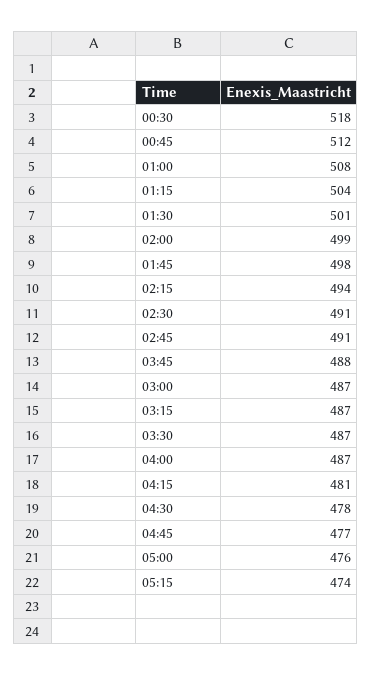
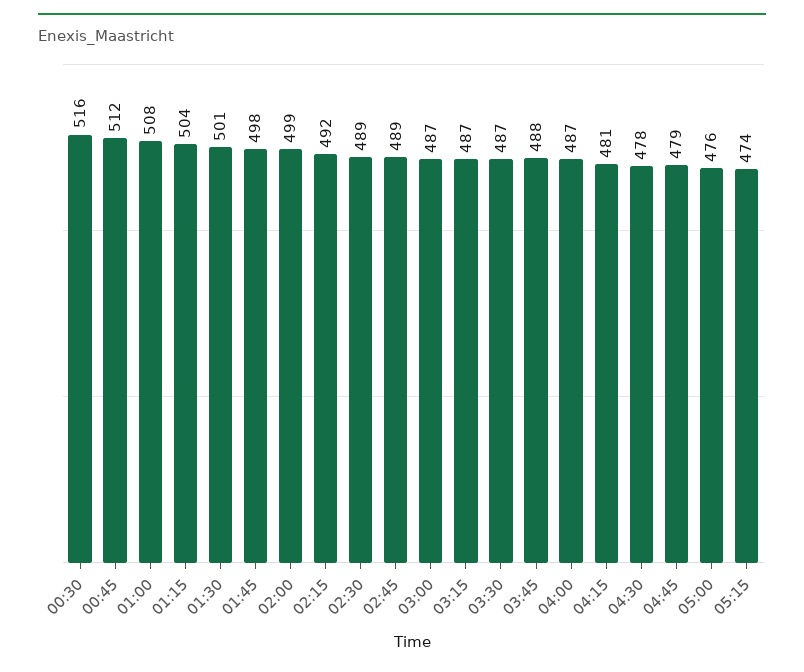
00:30: 518 -> 516
02:15: 494 -> 492
02:30: 491 -> 489
02:45: 491 -> 489
04:45: 477 -> 479

